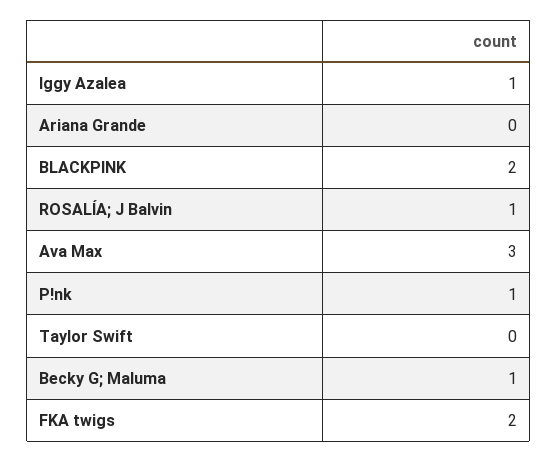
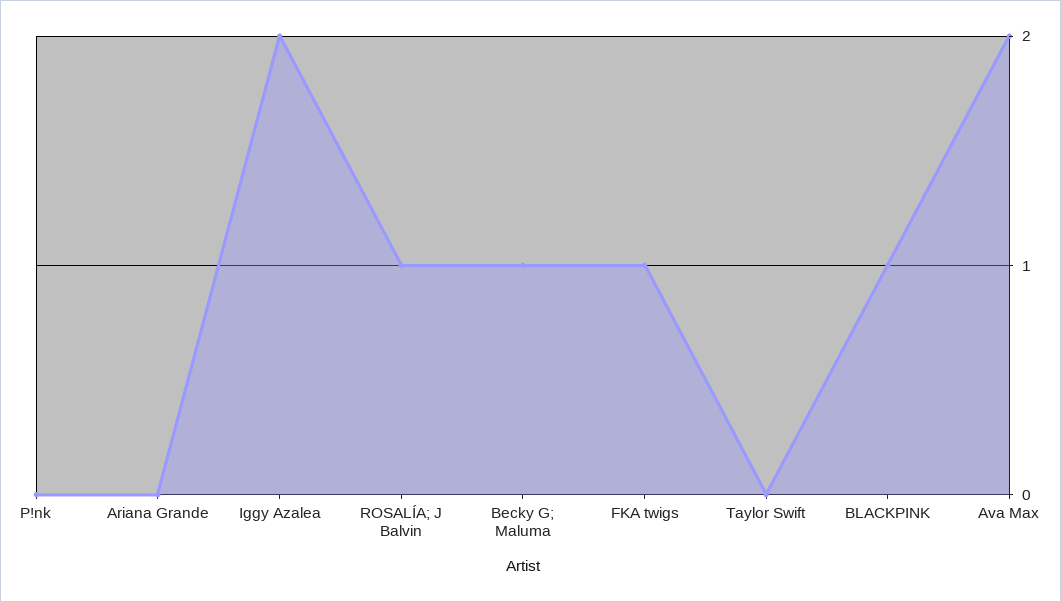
Iggy Azalea: 1 -> 2
BLACKPINK: 2 -> 1
Ava Max: 3 -> 2
P!nk: 1 -> 0
FKA twigs: 2 -> 1

